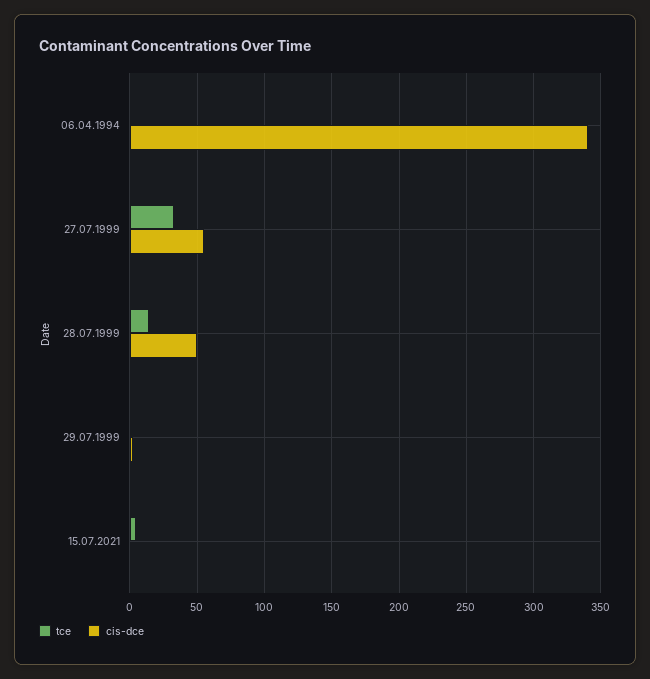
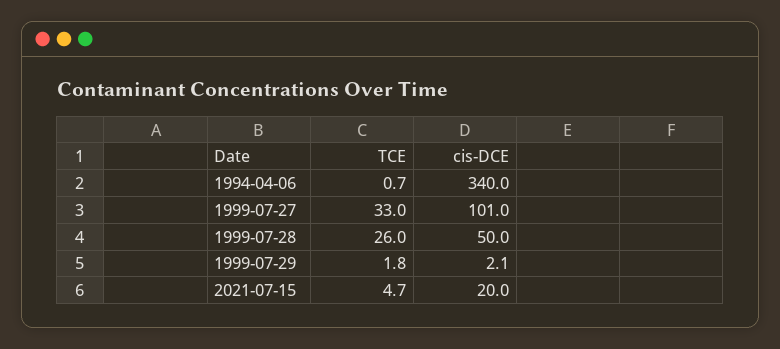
cis-dce, 27.07.1999: 55 -> 101
tce, 28.07.1999: 15 -> 26
cis-dce, 15.07.2021: 0 -> 20

